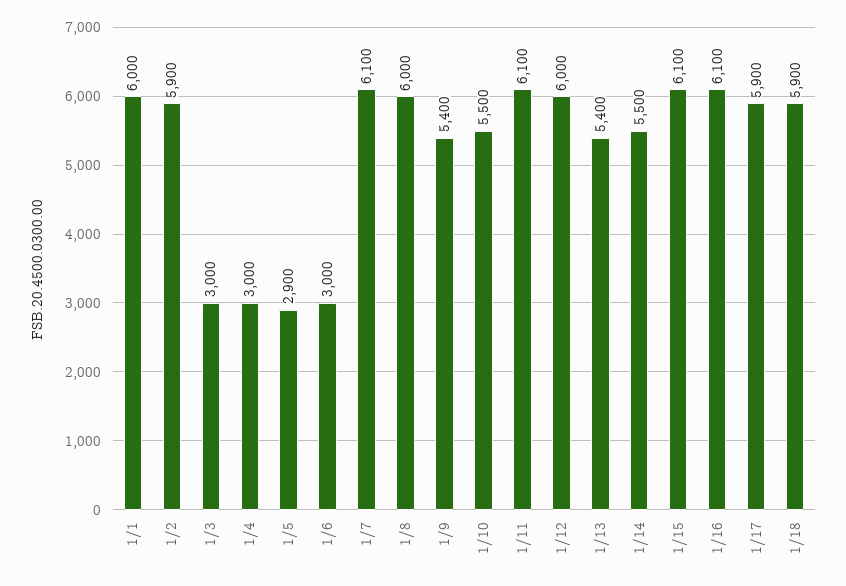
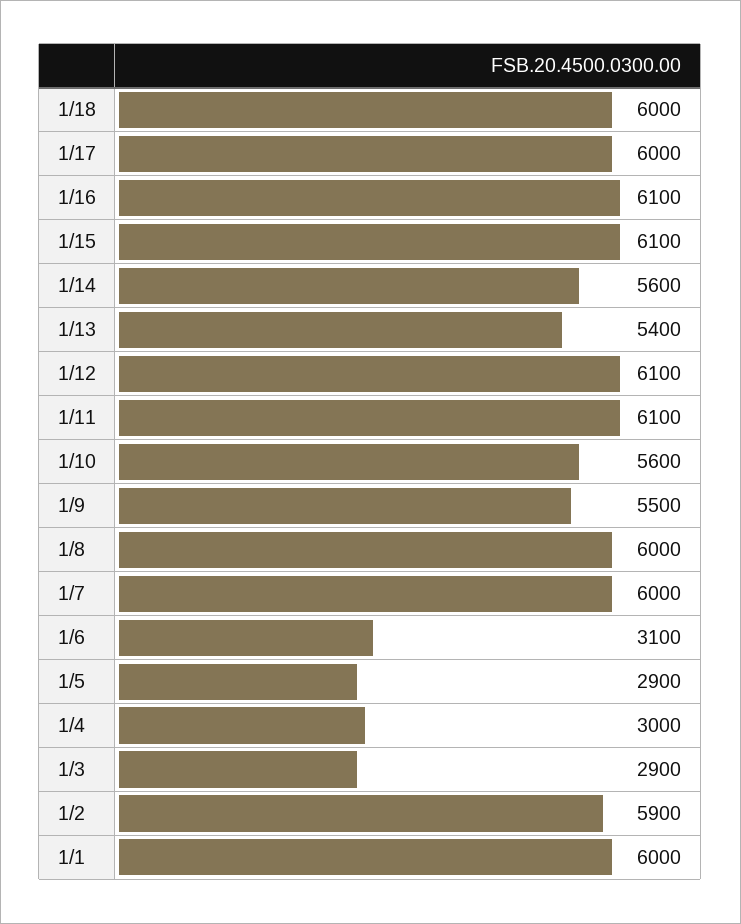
1/3: 3000 -> 2900
1/6: 3000 -> 3100
1/7: 6100 -> 6000
1/9: 5400 -> 5500
1/10: 5500 -> 5600
1/12: 6000 -> 6100
1/14: 5500 -> 5600
1/17: 5900 -> 6000
1/18: 5900 -> 6000

